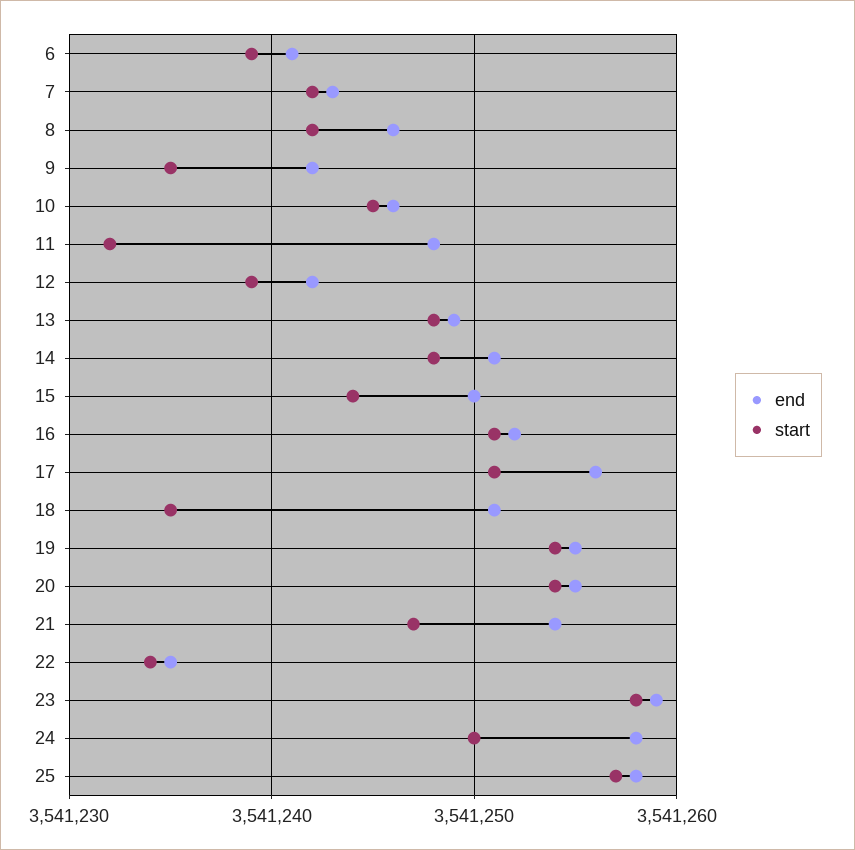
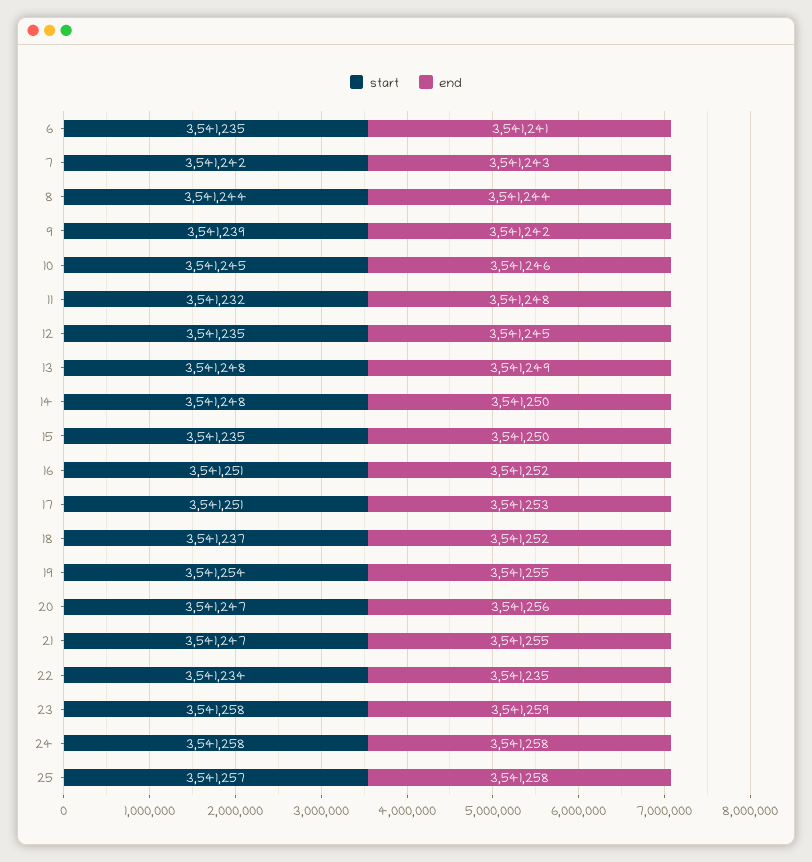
start, 6: 3541239 -> 3541235
end, 8: 3541246 -> 3541244
start, 8: 3541242 -> 3541244
start, 9: 3541235 -> 3541239
end, 12: 3541242 -> 3541245
start, 12: 3541239 -> 3541235
end, 14: 3541251 -> 3541250
start, 15: 3541244 -> 3541235
end, 17: 3541256 -> 3541253
end, 18: 3541251 -> 3541252
start, 18: 3541235 -> 3541237
end, 20: 3541255 -> 3541256
start, 20: 3541254 -> 3541247
end, 21: 3541254 -> 3541255
start, 24: 3541250 -> 3541258

